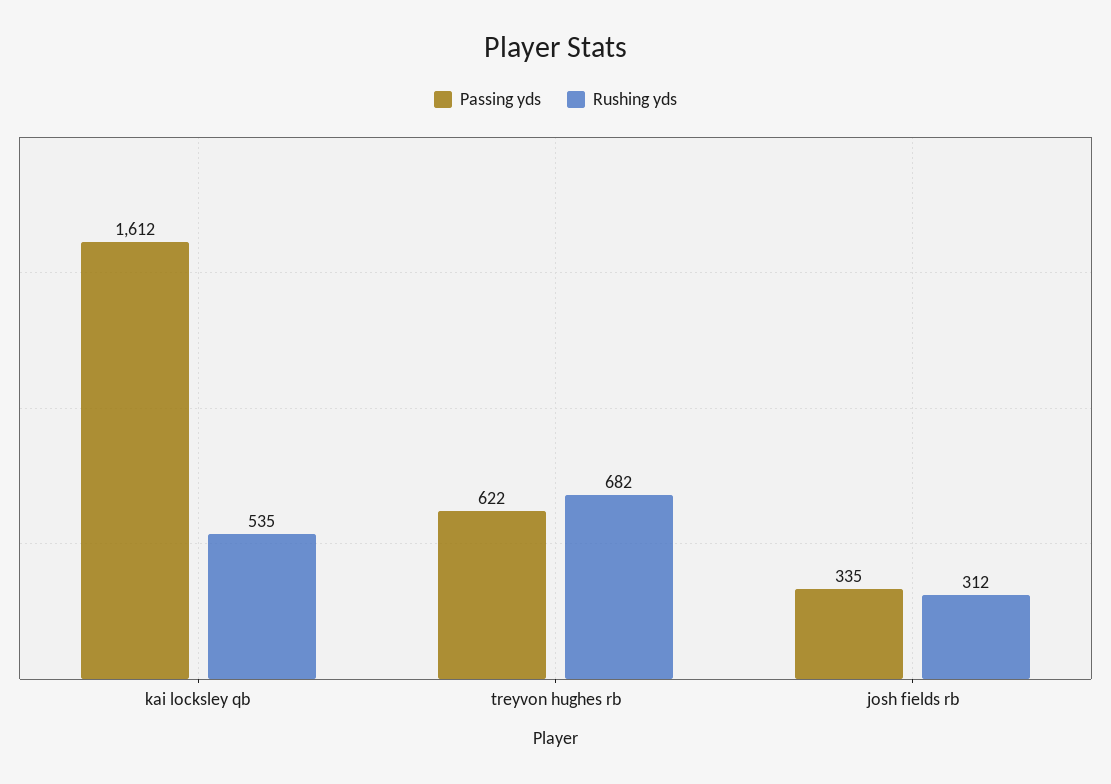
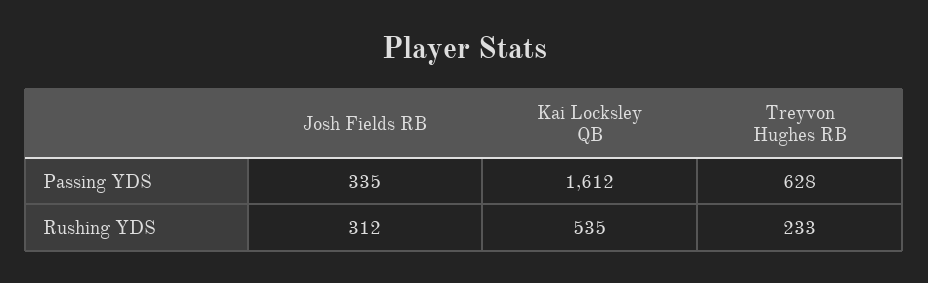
Passing yds, treyvon hughes rb: 622 -> 628
Rushing yds, treyvon hughes rb: 682 -> 233

